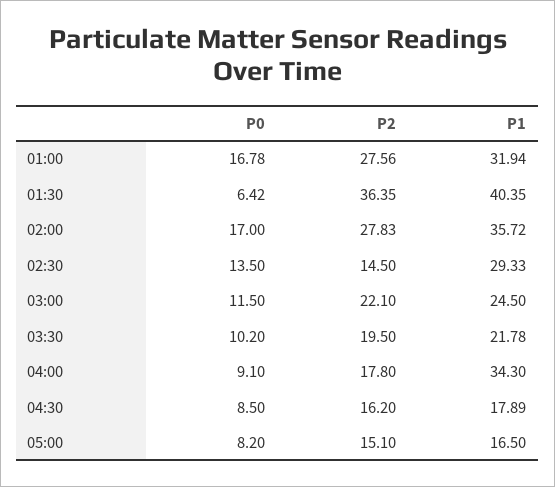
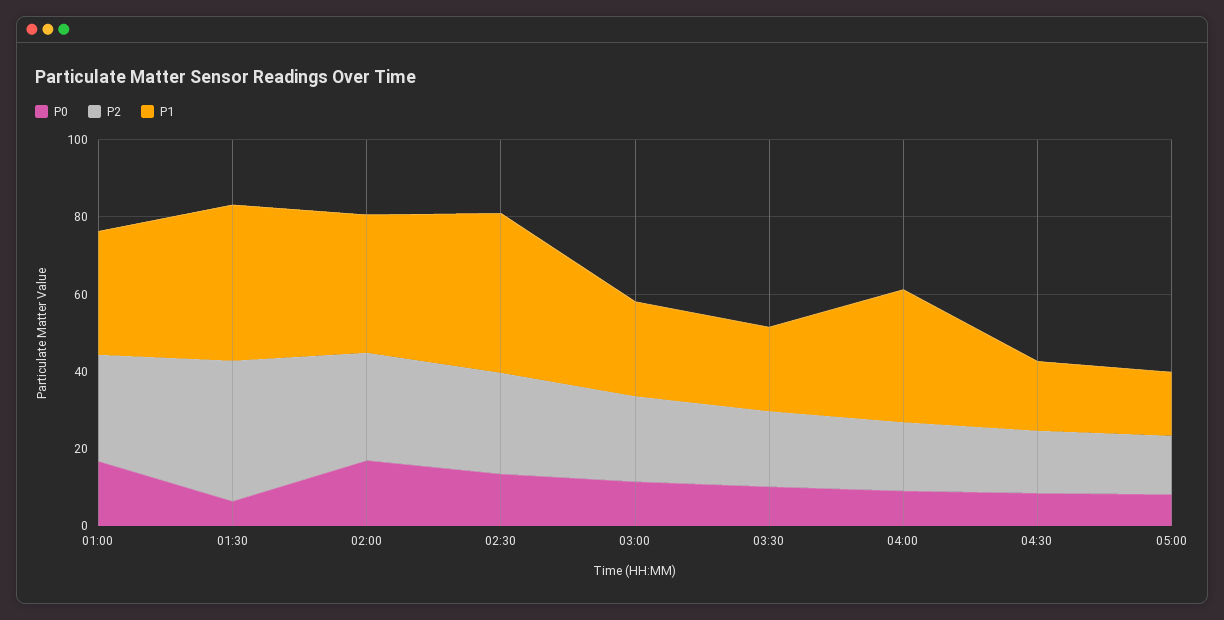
P2, 02:30: 14.5 -> 25
P1, 02:30: 29.33 -> 40

